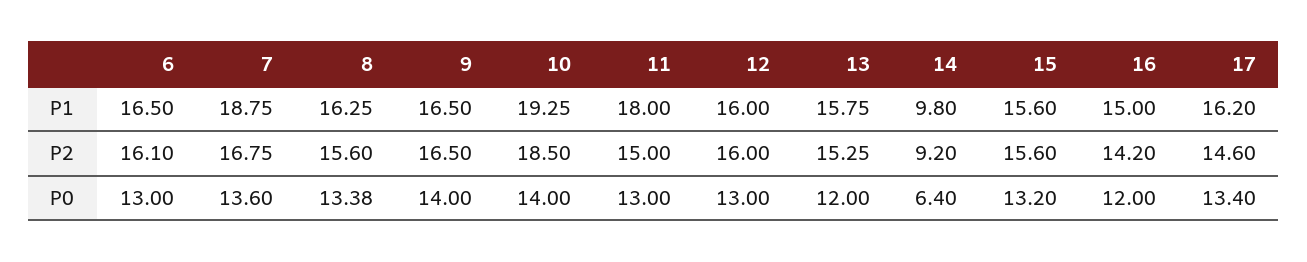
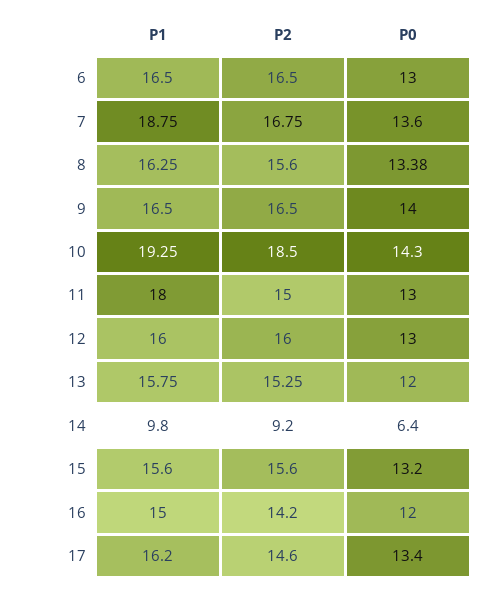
6, P2: 16.1 -> 16.5
10, P0: 14 -> 14.3

